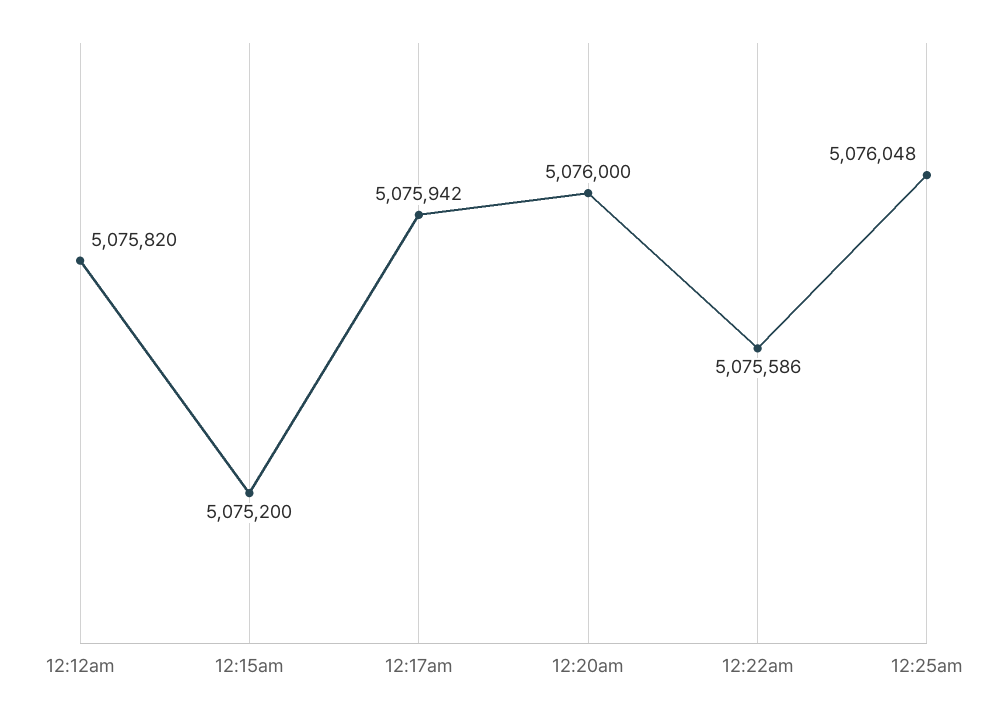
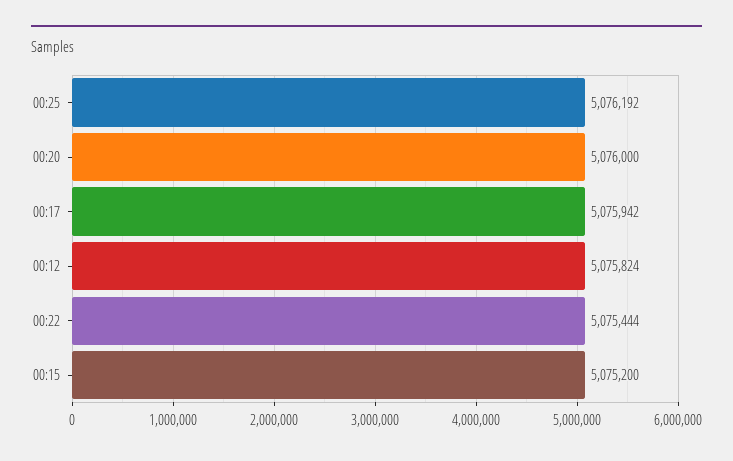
12:12am: 5075820 -> 5075824
12:22am: 5075586 -> 5075444
12:25am: 5076048 -> 5076192

